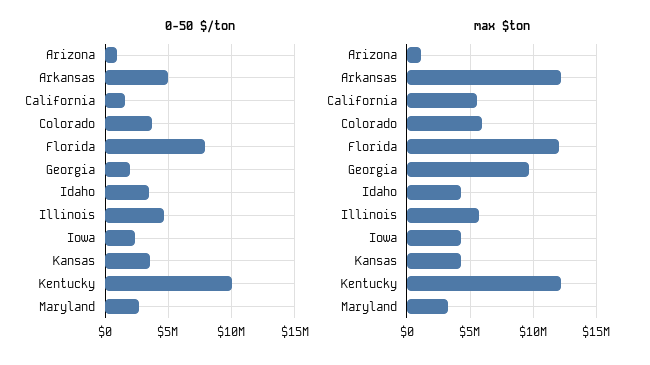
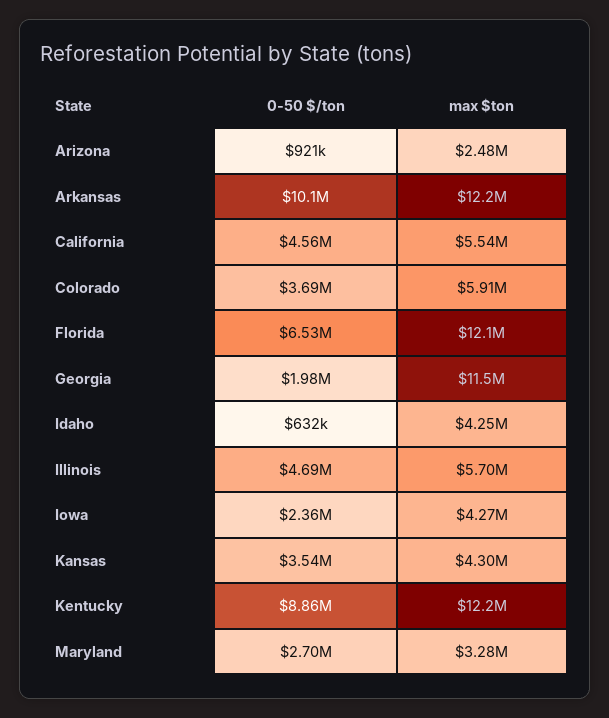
0-50 $/ton, Arkansas: 5000000 -> 10100000
0-50 $/ton, California: 1500000 -> 4560000
0-50 $/ton, Florida: 8000000 -> 6530000
0-50 $/ton, Idaho: 3500000 -> 632000
0-50 $/ton, Kentucky: 10000000 -> 8860000
max $ton, Arizona: 1000000 -> 2480000
max $ton, Georgia: 9500000 -> 11500000

